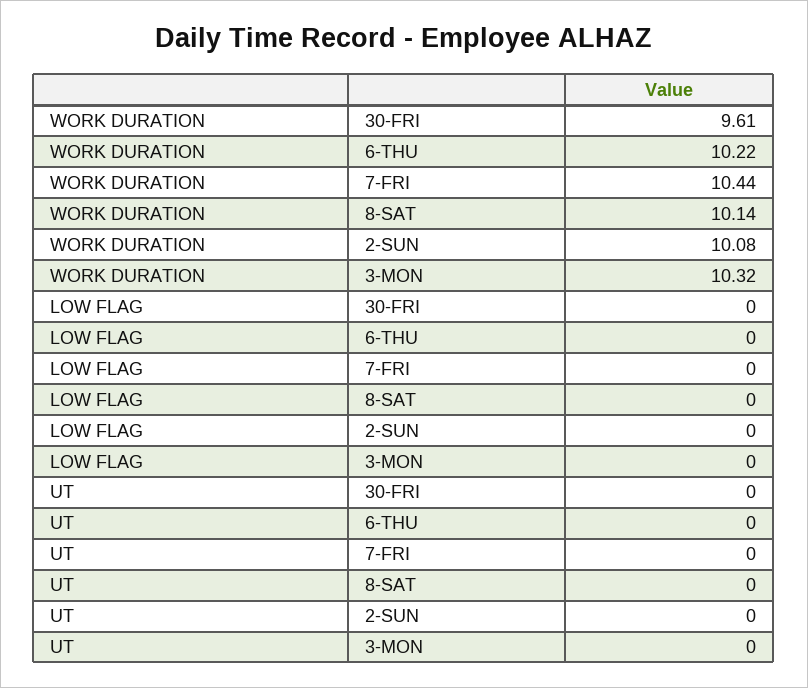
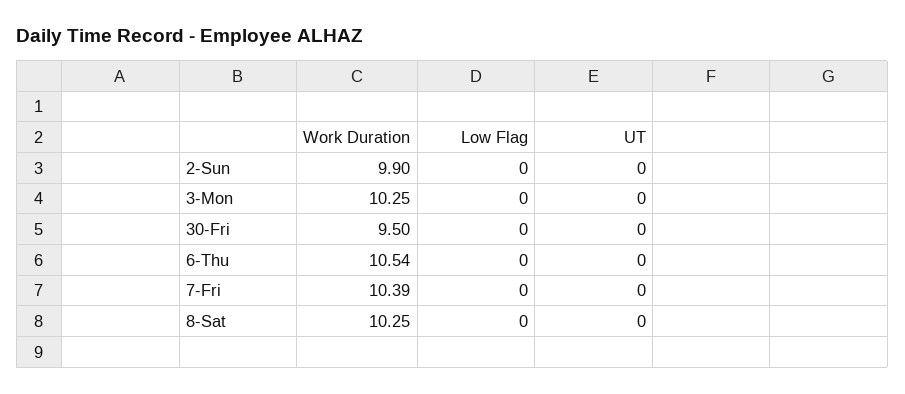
WORK DURATION, 30-FRI: 9.61 -> 9.5
WORK DURATION, 6-THU: 10.22 -> 10.54
WORK DURATION, 7-FRI: 10.44 -> 10.39
WORK DURATION, 8-SAT: 10.14 -> 10.25
WORK DURATION, 2-SUN: 10.08 -> 9.9
WORK DURATION, 3-MON: 10.32 -> 10.25

